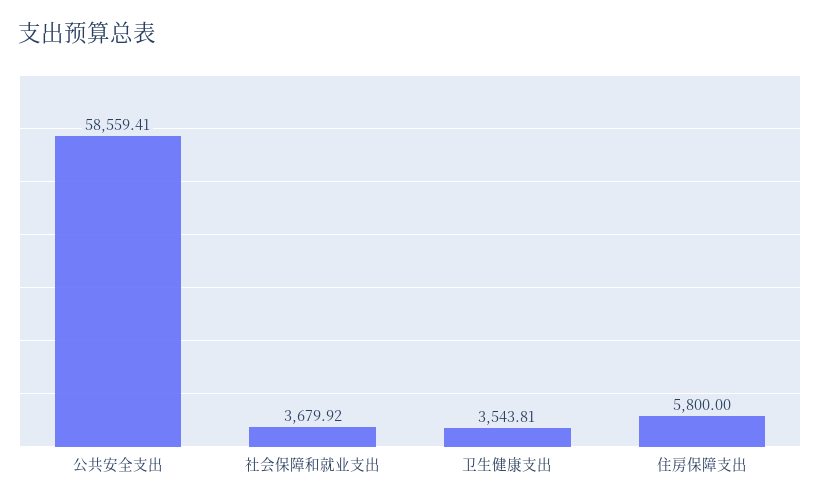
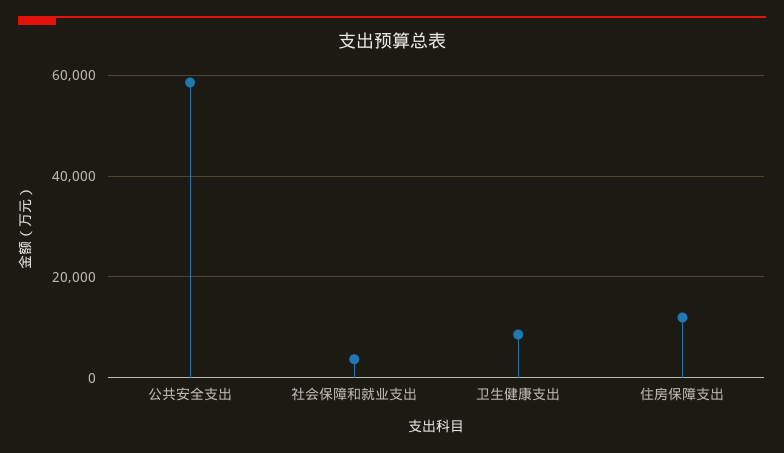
卫生健康支出: 3543.81 -> 8000
住房保障支出: 5800 -> 12000

